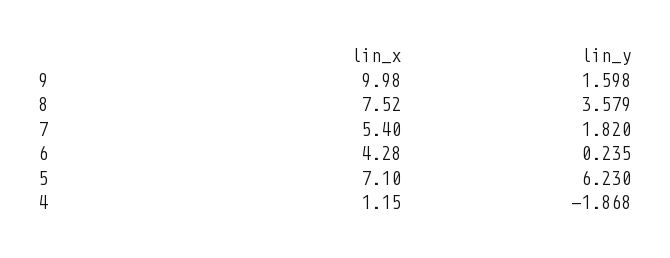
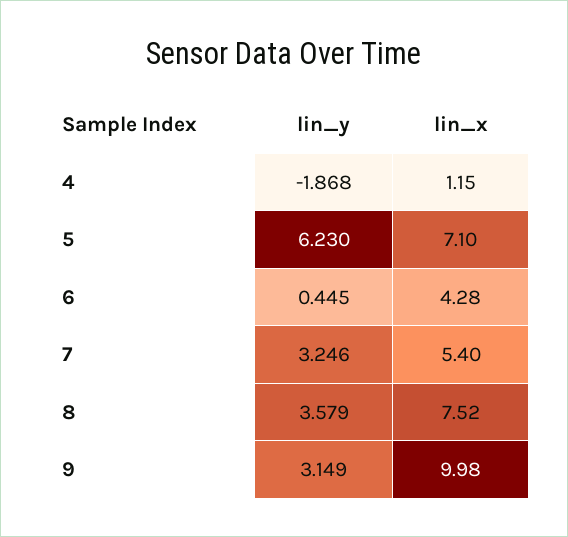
lin_y, 9: 1.598 -> 3.149
lin_y, 7: 1.82 -> 3.246
lin_y, 6: 0.235 -> 0.445

